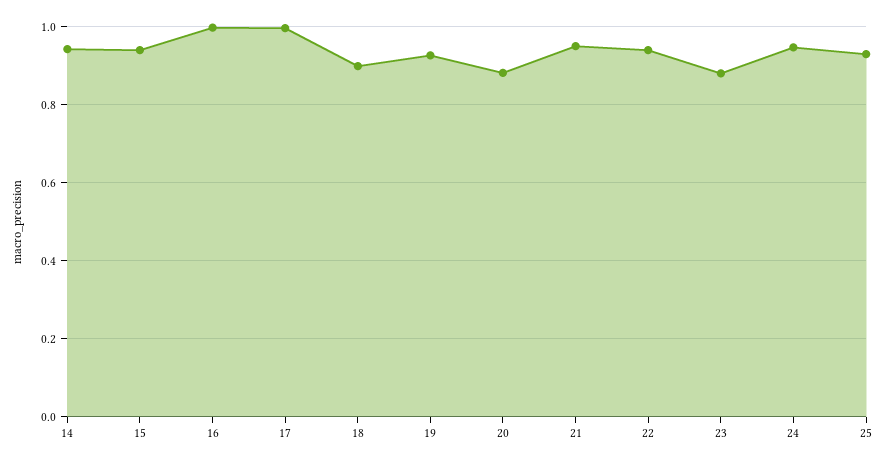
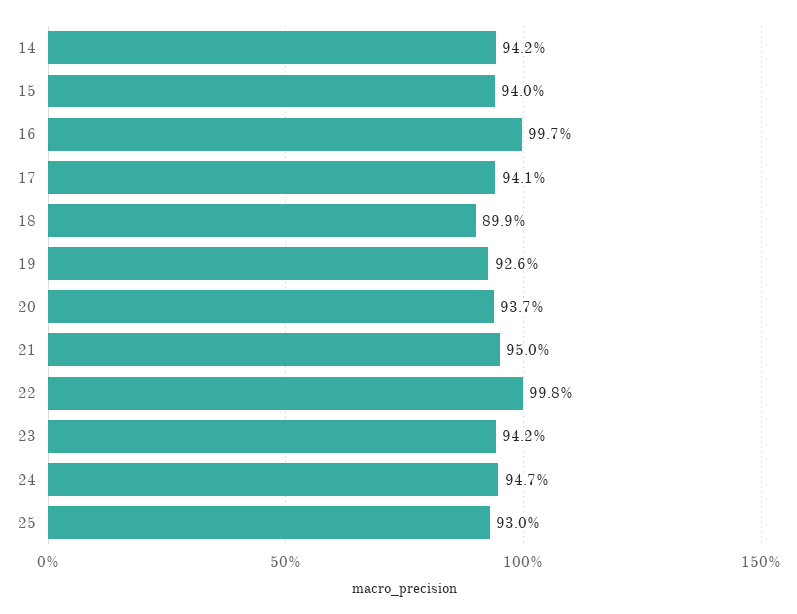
17: 1 -> 0.941
20: 0.88 -> 0.937
22: 0.94 -> 0.998
23: 0.88 -> 0.942

